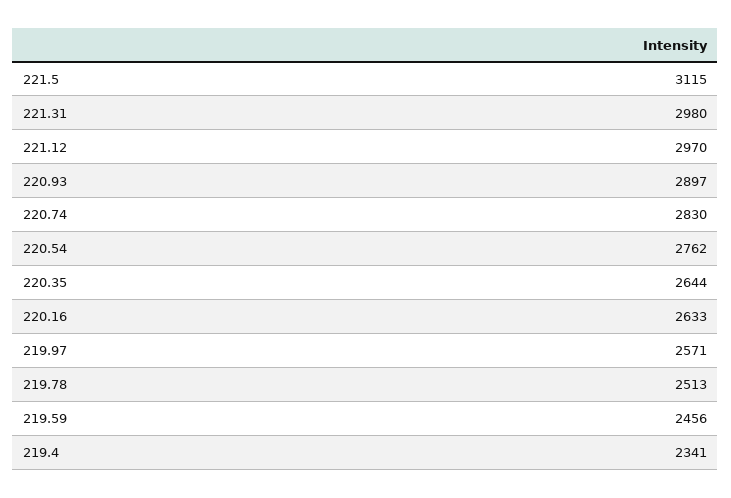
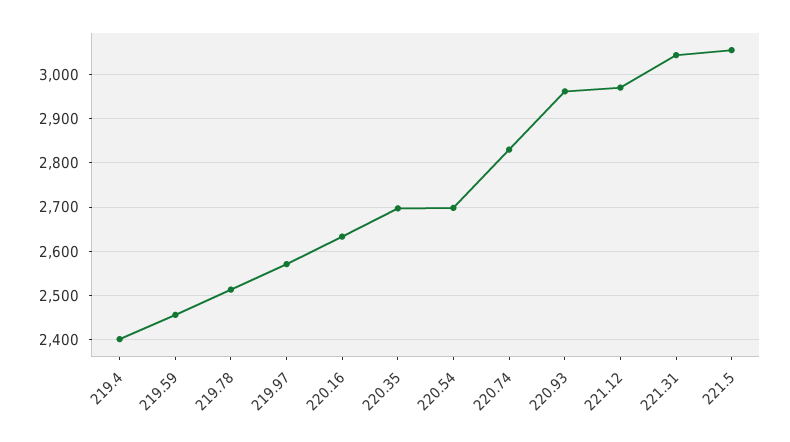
221.5: 3115 -> 3060
221.31: 2980 -> 3040
220.93: 2897 -> 2960
220.54: 2762 -> 2700
220.35: 2644 -> 2700
219.4: 2341 -> 2400

